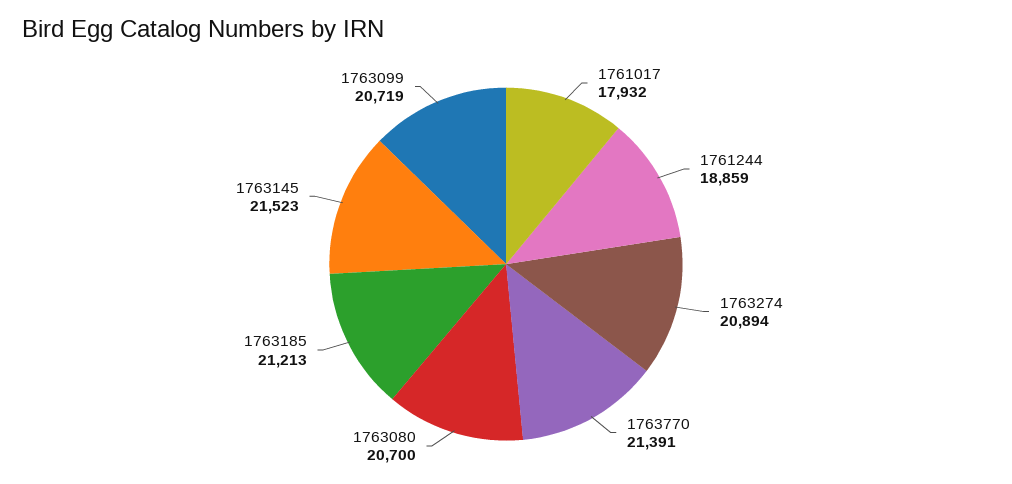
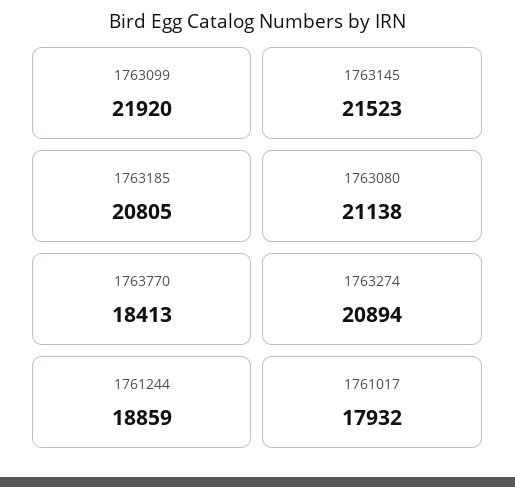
1763770: 21391 -> 18413
1763080: 20700 -> 21138
1763185: 21213 -> 20805
1763099: 20719 -> 21920

